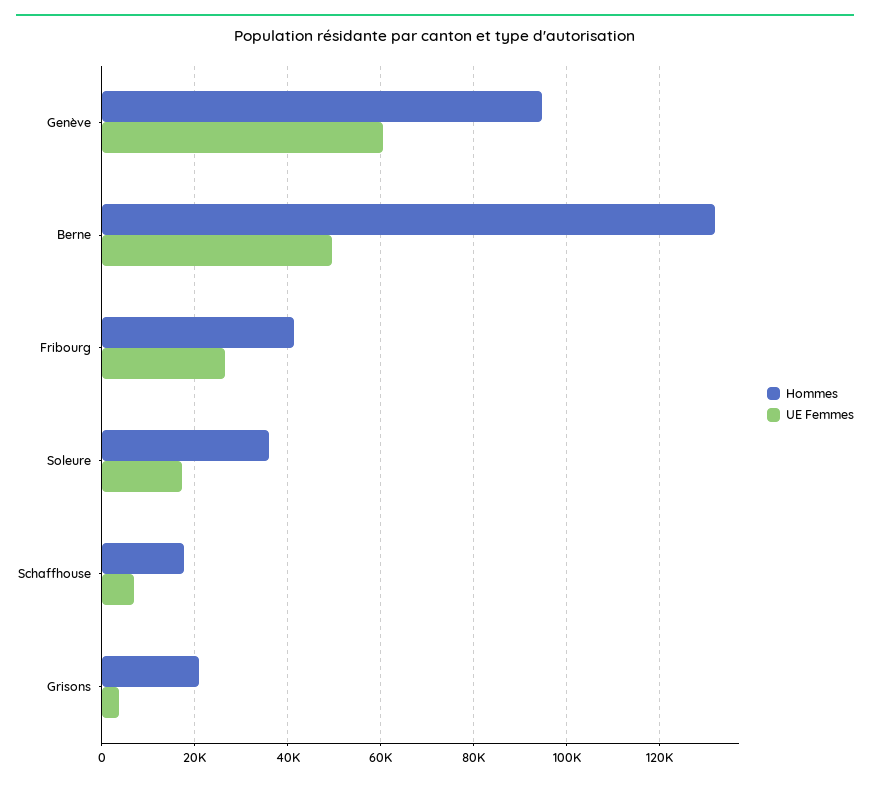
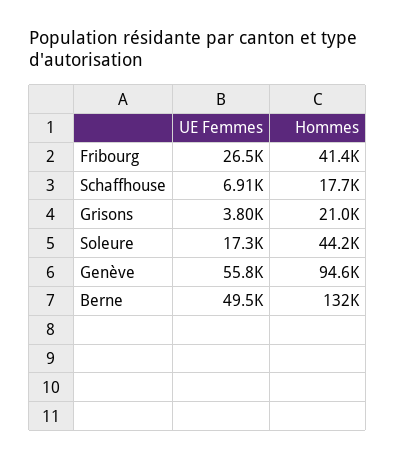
UE Femmes, Genève: 60000 -> 55800
Hommes, Soleure: 36000 -> 44200

